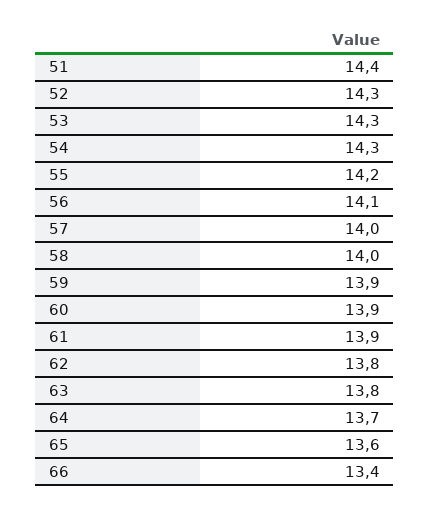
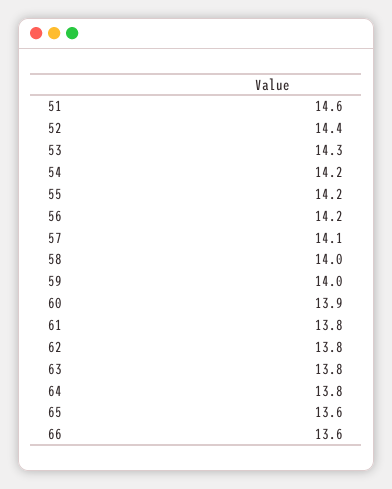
51: 14.4 -> 14.6
52: 14.3 -> 14.4
54: 14.3 -> 14.2
56: 14.1 -> 14.2
57: 14 -> 14.1
59: 13.9 -> 14
61: 13.9 -> 13.8
64: 13.7 -> 13.8
66: 13.4 -> 13.6

